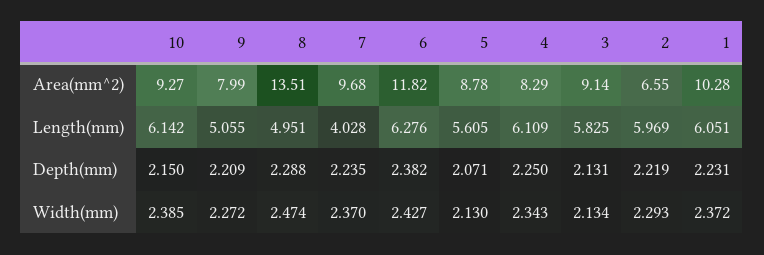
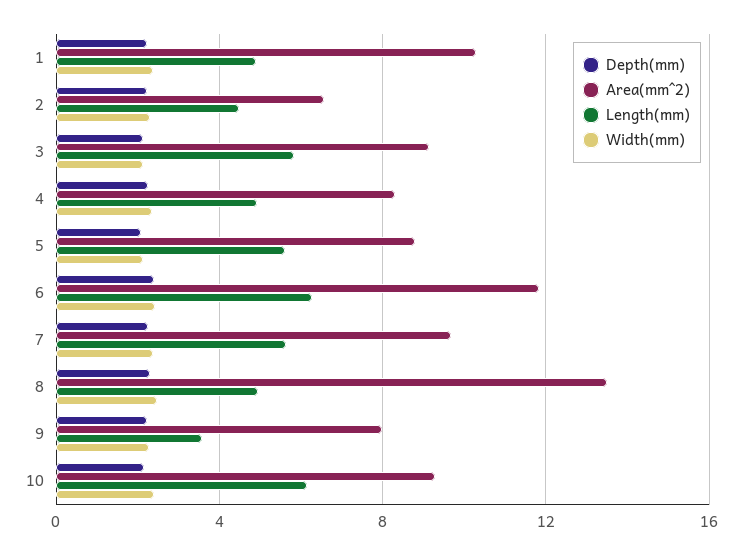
Length(mm), 9: 5.055 -> 3.5
Length(mm), 7: 4.028 -> 5.5
Length(mm), 4: 6.109 -> 5
Length(mm), 2: 5.969 -> 4.5
Length(mm), 1: 6.051 -> 5

